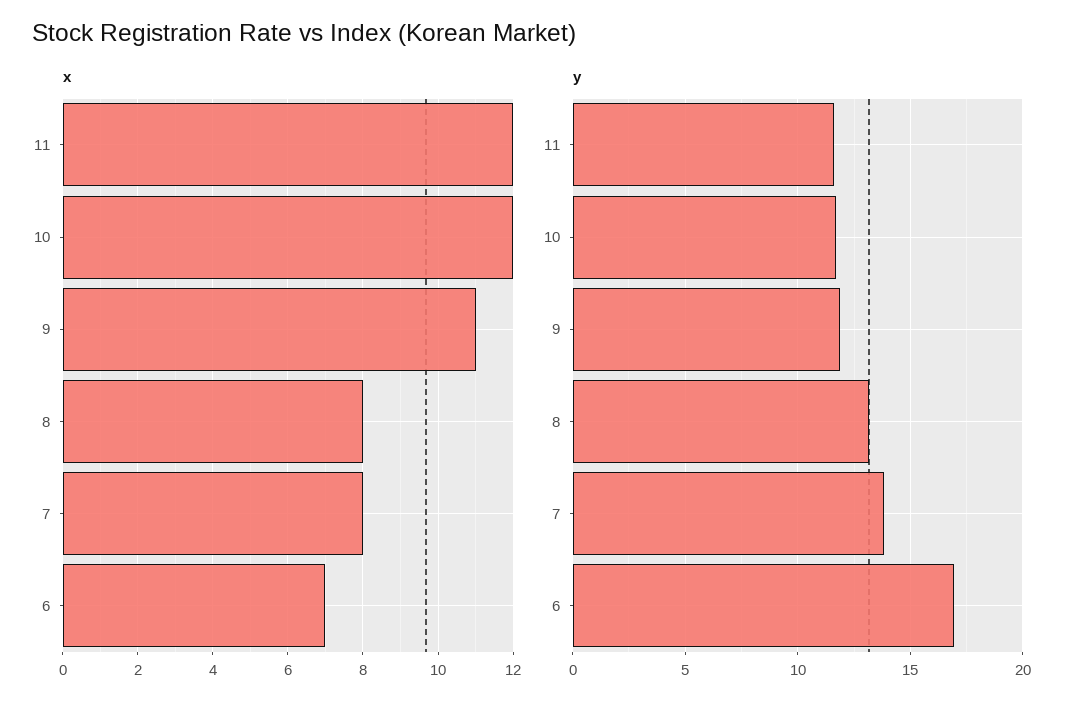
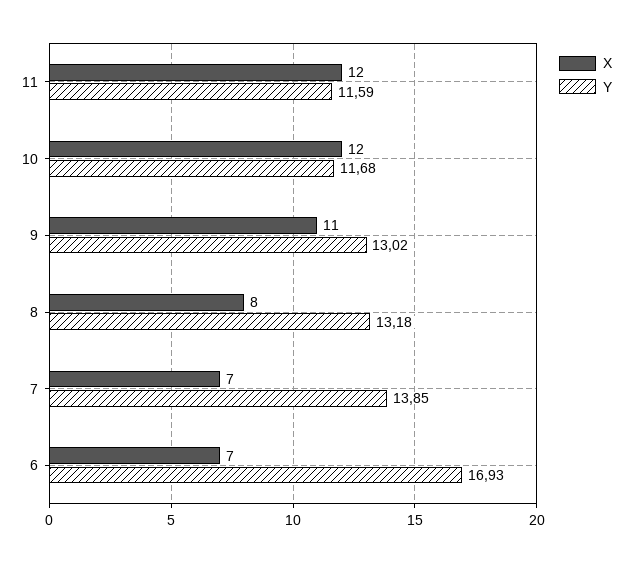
x, 7: 8 -> 7
y, 9: 12 -> 13.02

